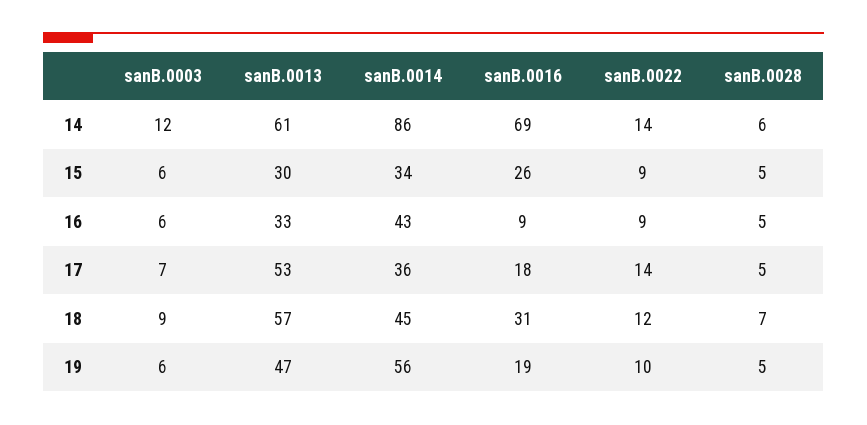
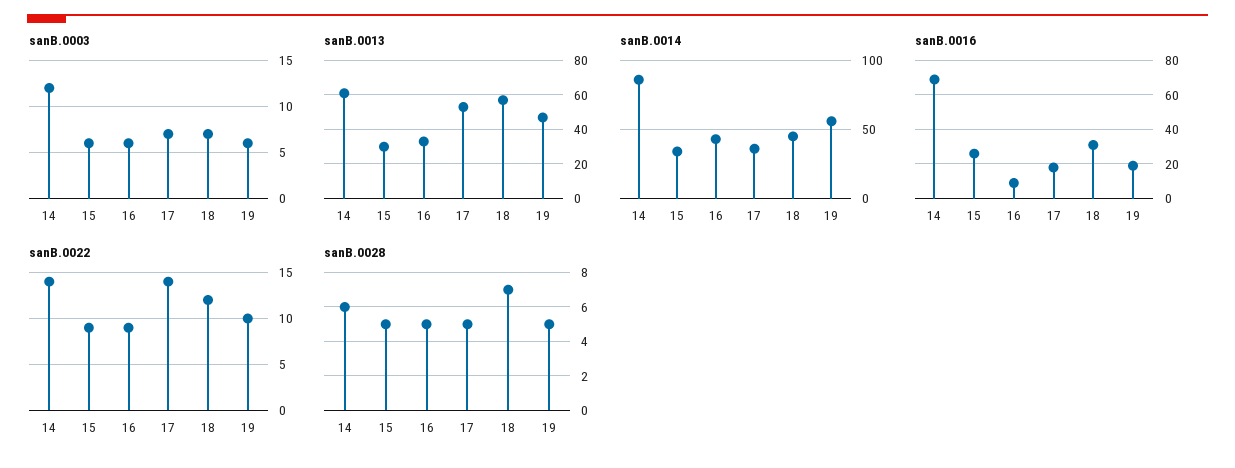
sanB.0003, 18: 9 -> 7

